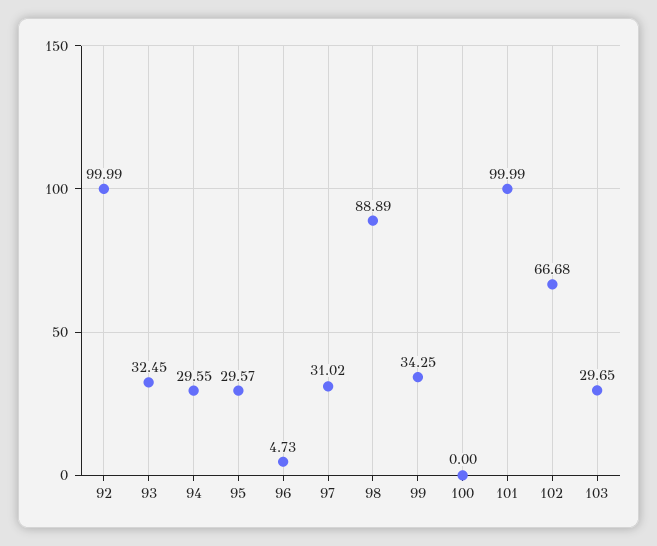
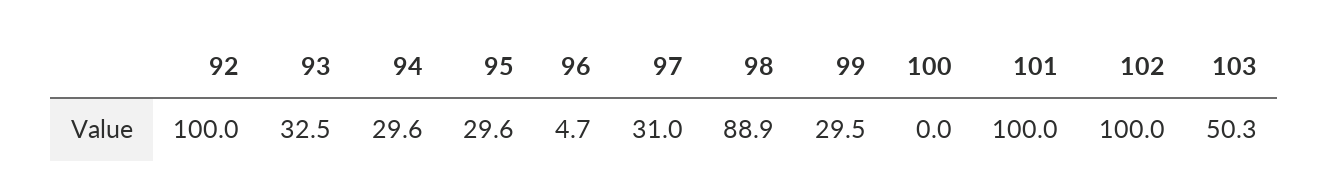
99: 34.25 -> 29.5
102: 66.68 -> 100
103: 29.65 -> 50.3

